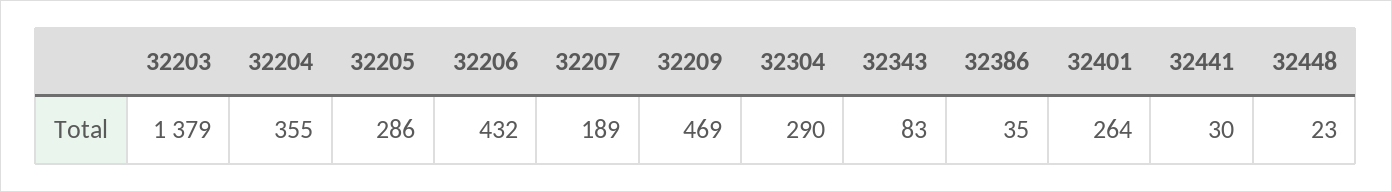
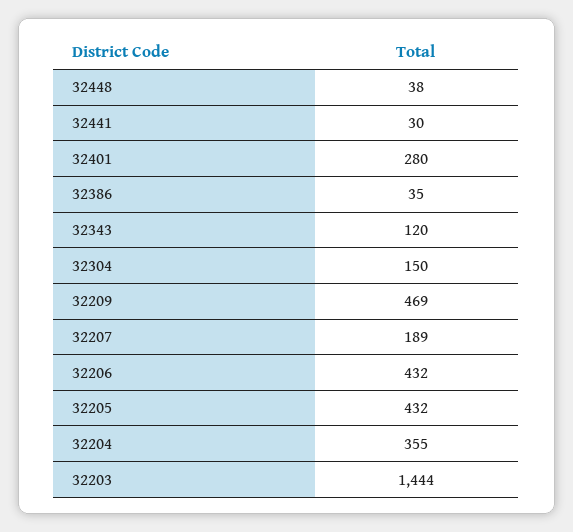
32203: 1379 -> 1444
32205: 286 -> 432
32304: 290 -> 150
32343: 83 -> 120
32401: 264 -> 280
32448: 23 -> 38

